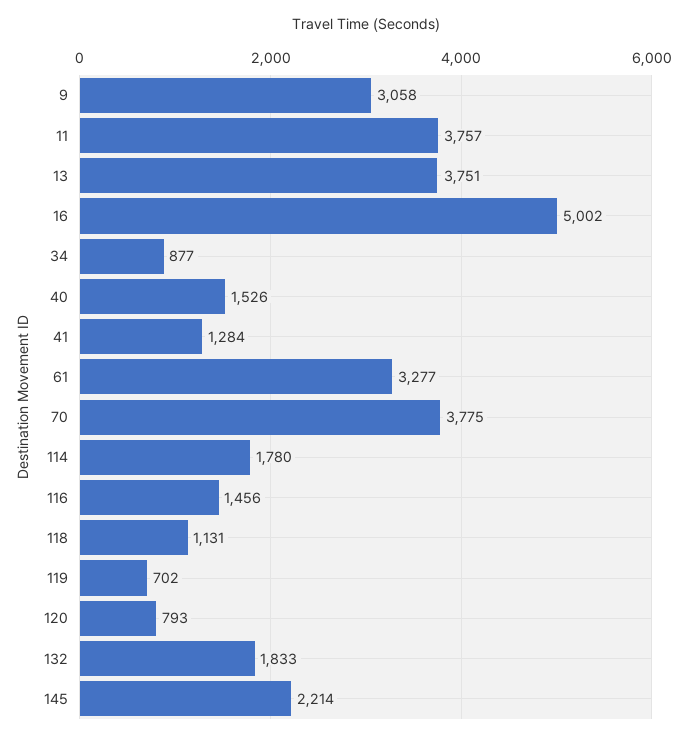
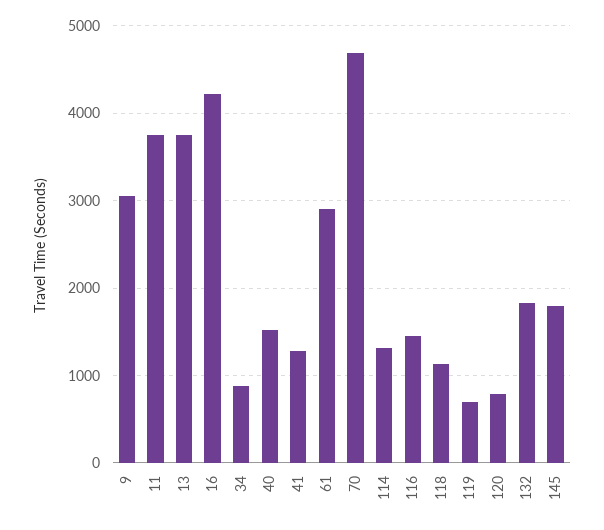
16: 5002 -> 4200
61: 3277 -> 2900
70: 3775 -> 4700
114: 1780 -> 1300
145: 2214 -> 1800

